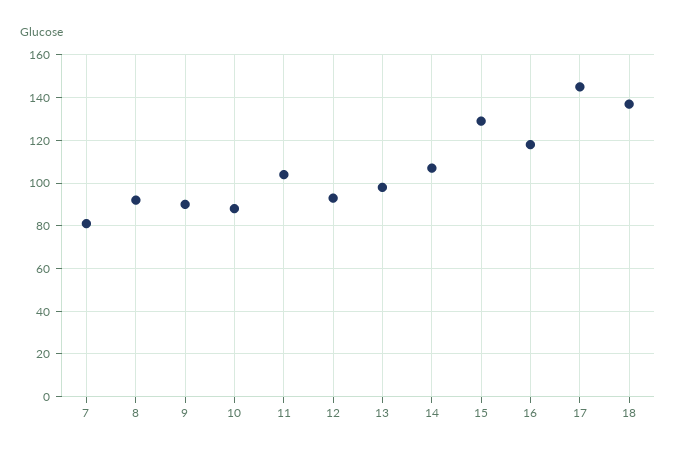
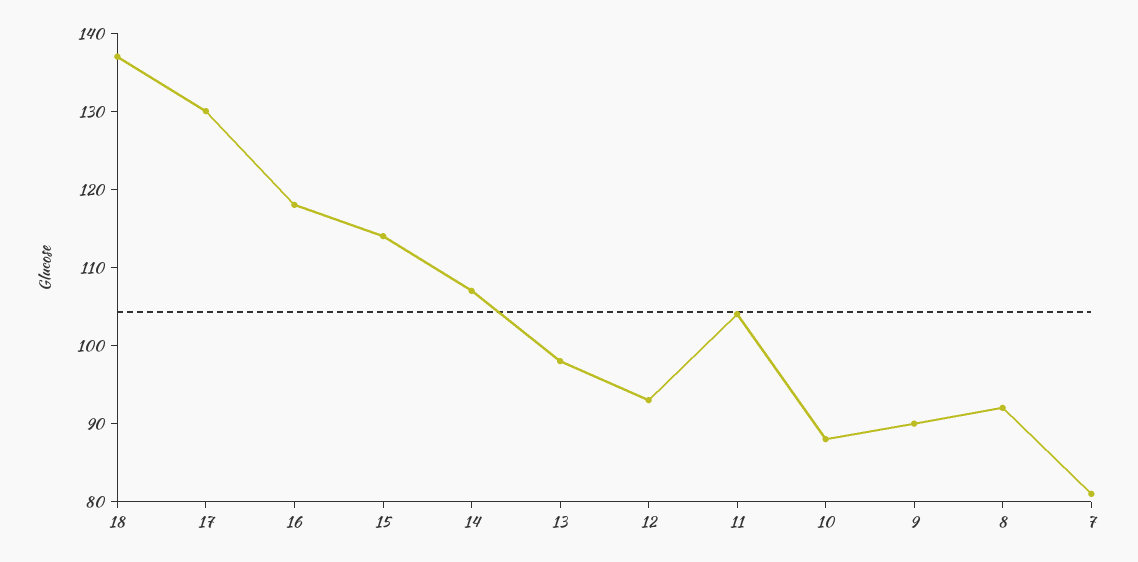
15: 130 -> 115
17: 145 -> 130

